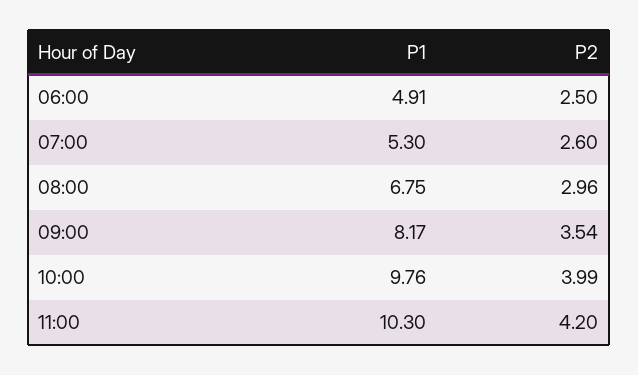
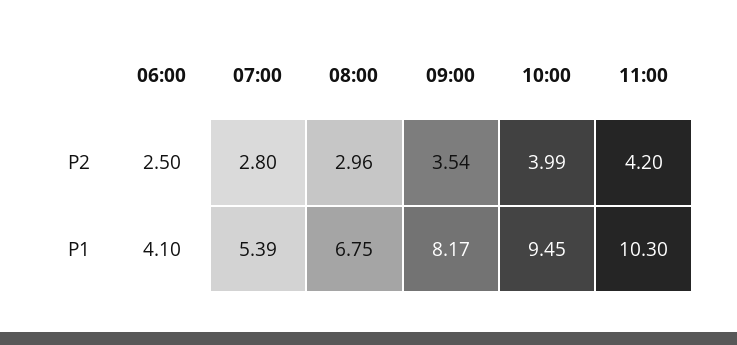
P1, 06:00: 4.91 -> 4.1
P1, 07:00: 5.3 -> 5.39
P2, 07:00: 2.6 -> 2.8
P1, 10:00: 9.76 -> 9.45

